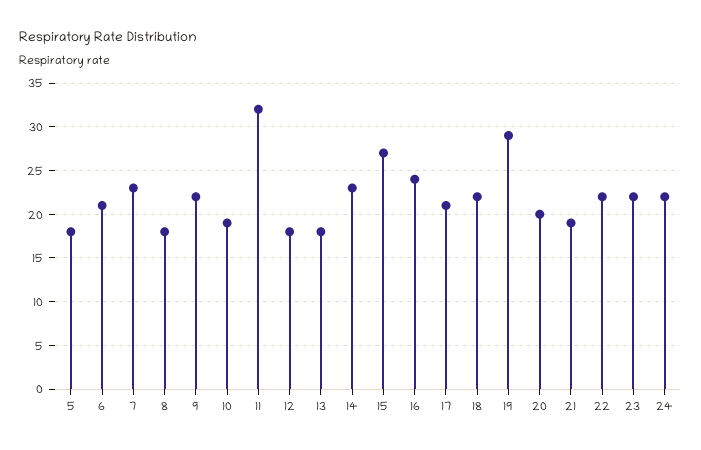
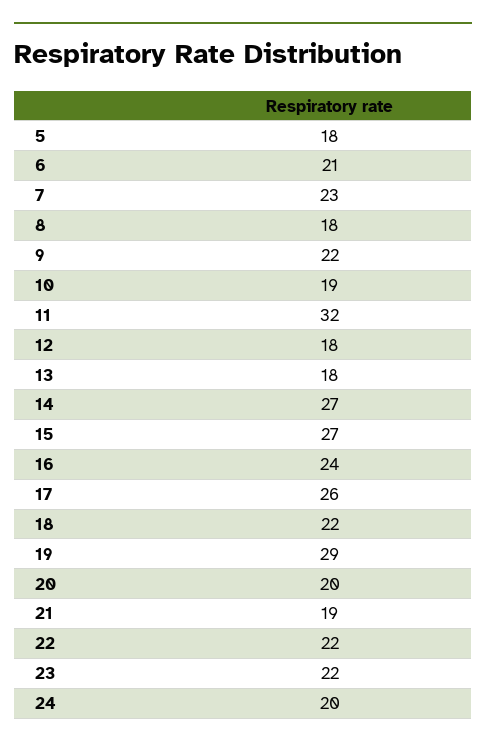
14: 23 -> 27
17: 21 -> 26
24: 22 -> 20

